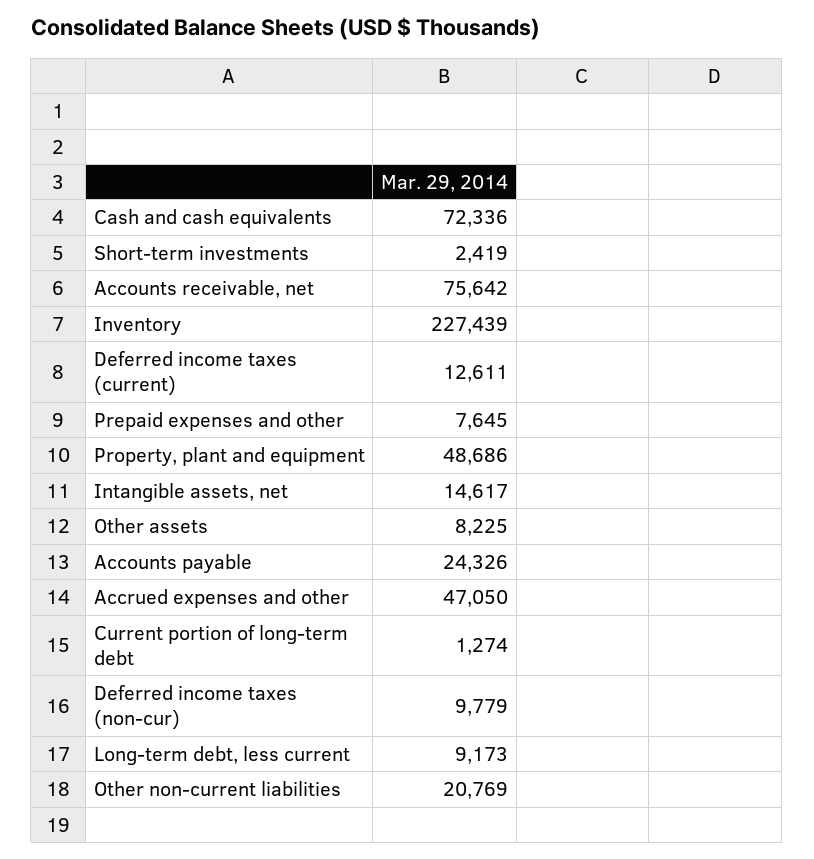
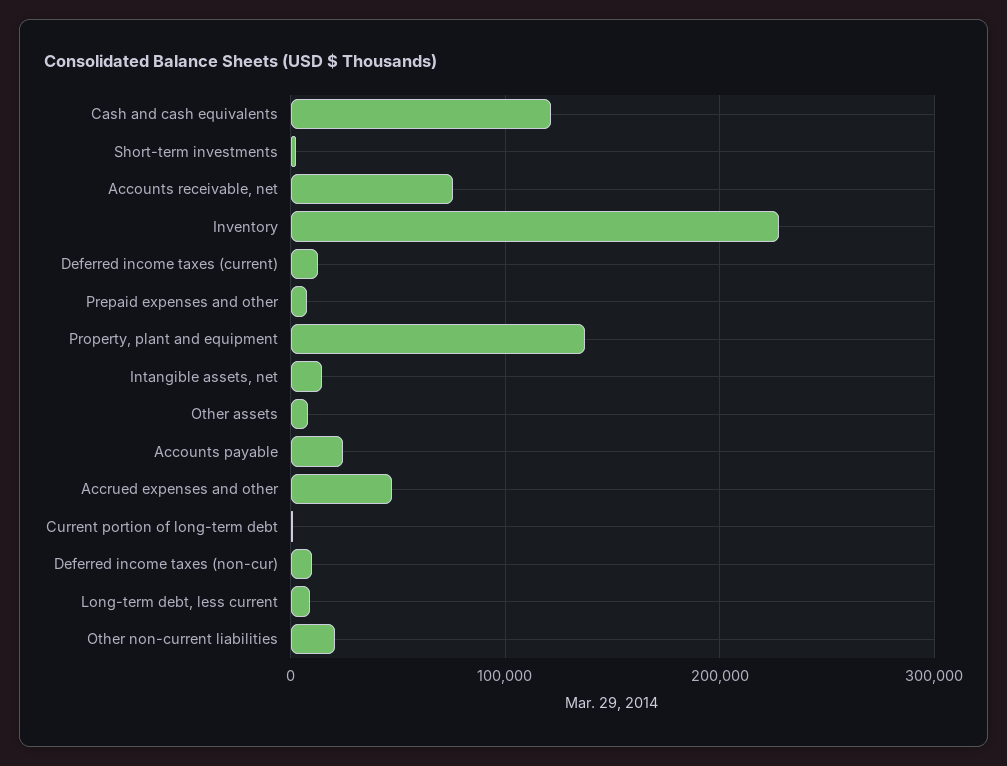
Cash and cash equivalents: 72336 -> 120000
Property, plant and equipment: 48686 -> 140000

